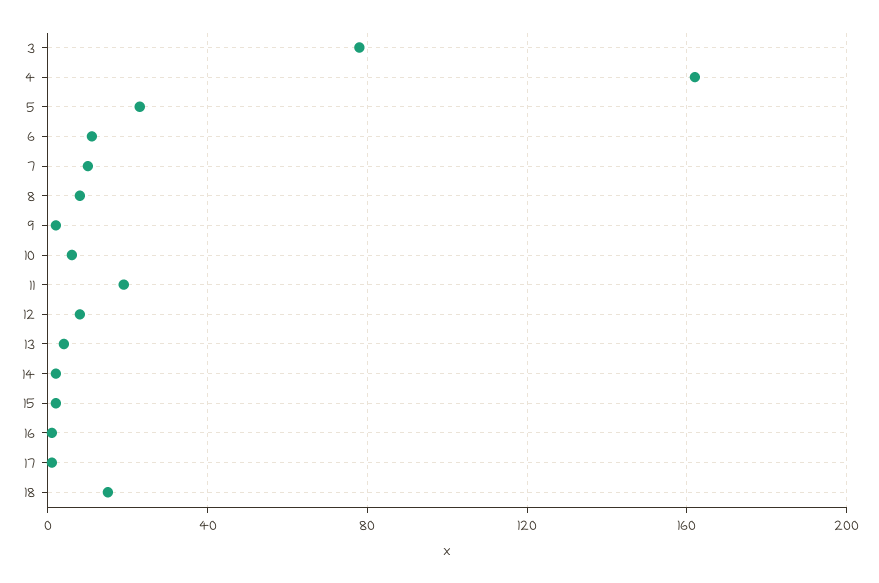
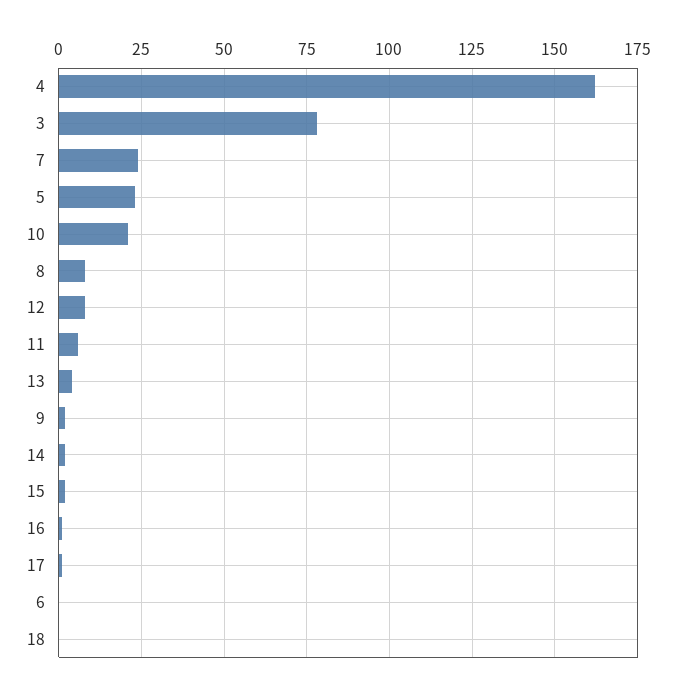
6: 10 -> 0
7: 10 -> 25
10: 5 -> 20
11: 20 -> 5
18: 15 -> 0

